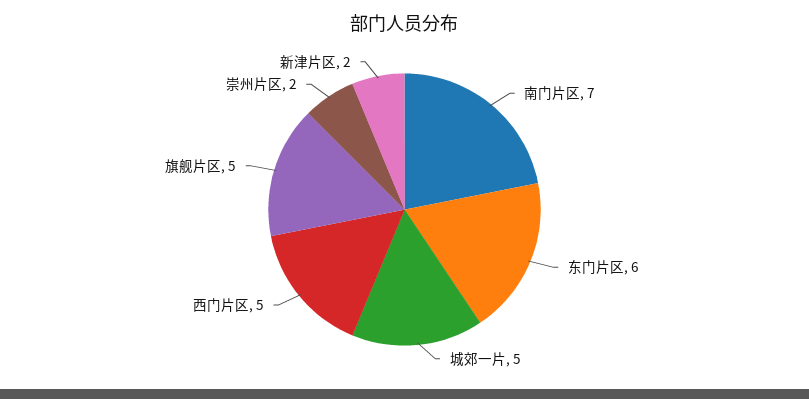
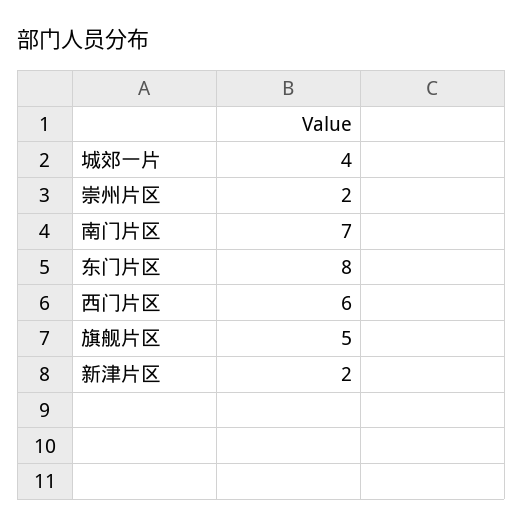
东门片区: 6 -> 8
城郊一片: 5 -> 4
西门片区: 5 -> 6

